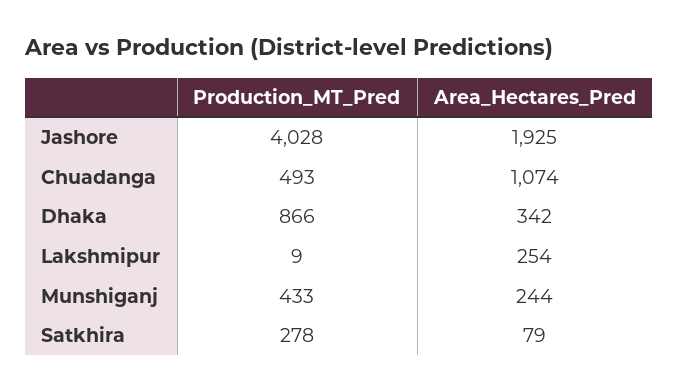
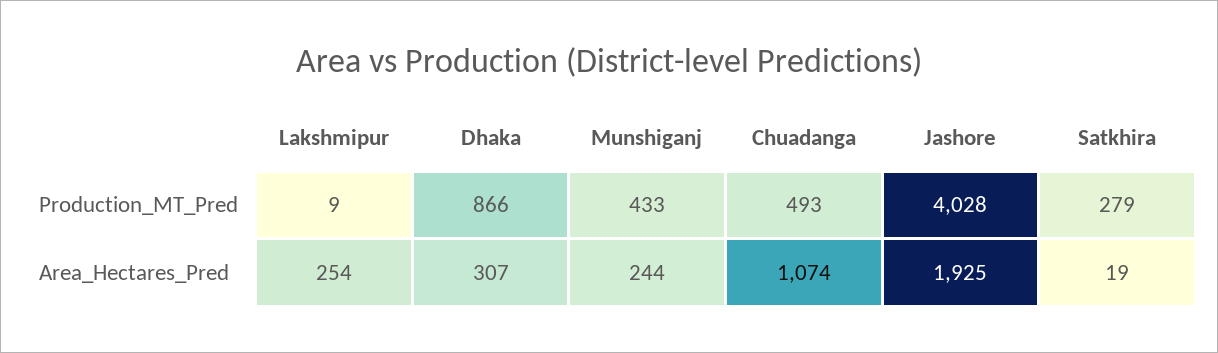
Area_Hectares_Pred, Dhaka: 342 -> 307
Production_MT_Pred, Satkhira: 278 -> 279
Area_Hectares_Pred, Satkhira: 79 -> 19

